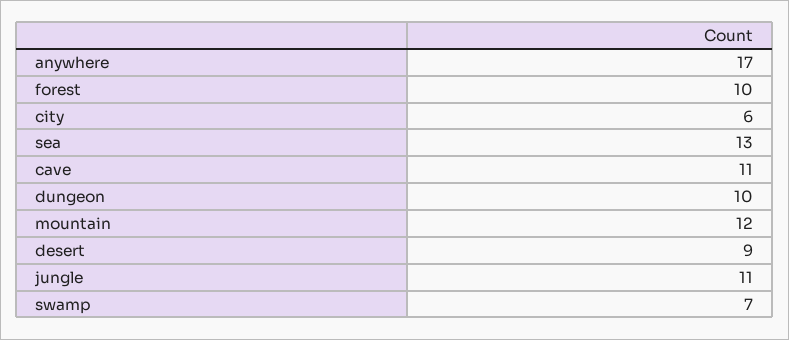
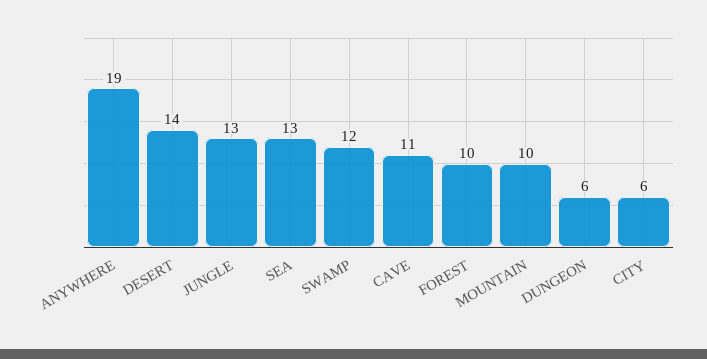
anywhere: 17 -> 19
dungeon: 10 -> 6
mountain: 12 -> 10
desert: 9 -> 14
jungle: 11 -> 13
swamp: 7 -> 12

